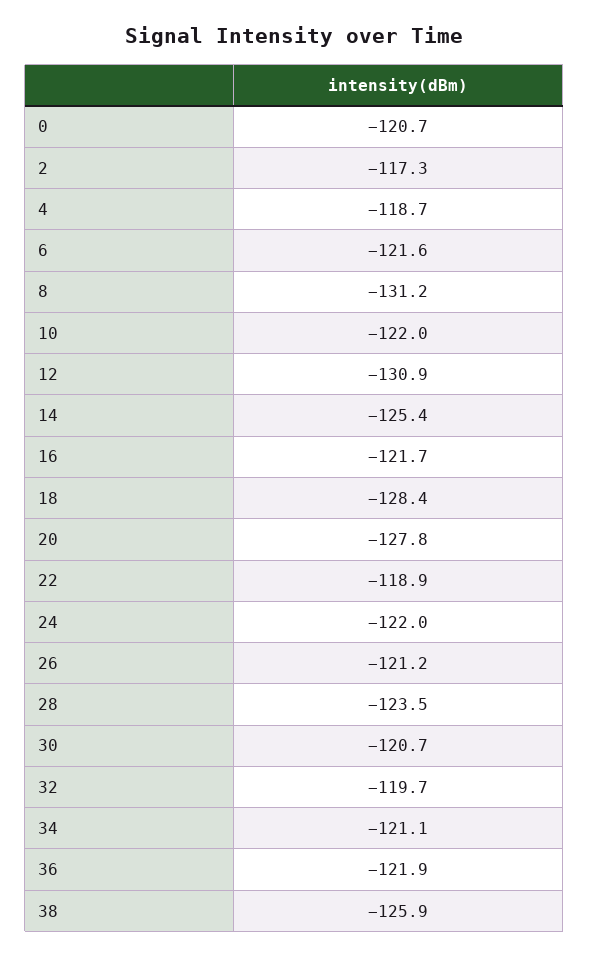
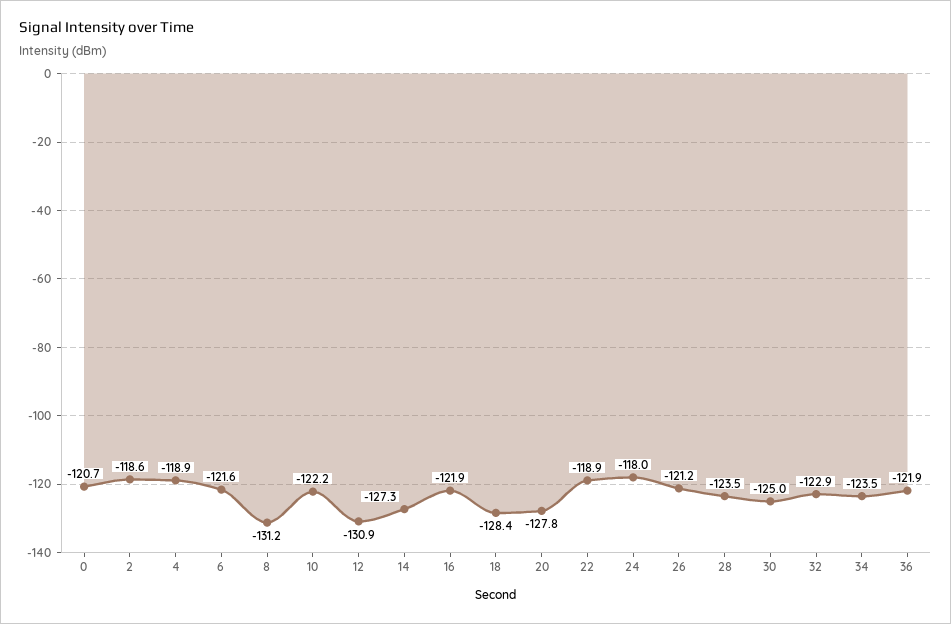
2: -117.3 -> -118.6
4: -118.7 -> -118.9
10: -122 -> -122.2
14: -125.4 -> -127.3
16: -121.7 -> -121.9
24: -122 -> -118
30: -120.7 -> -125
32: -119.7 -> -122.9
34: -121.1 -> -123.5
38: -125.9 -> none

